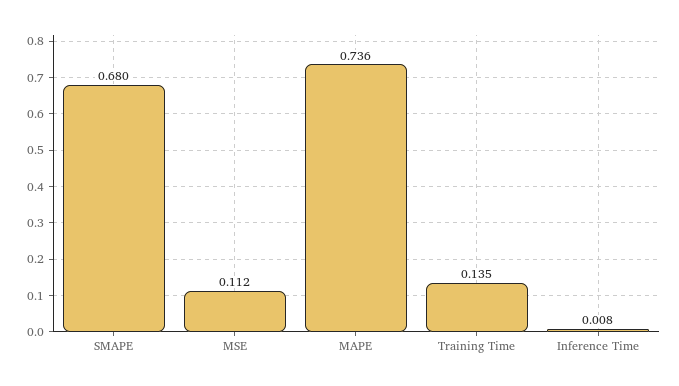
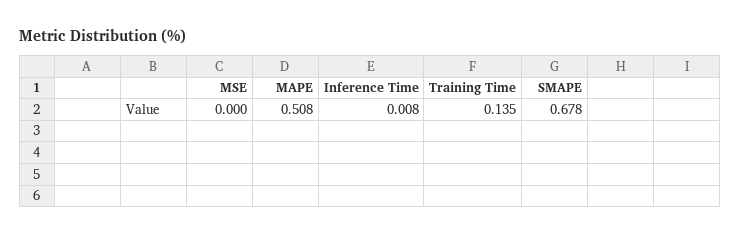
SMAPE: 0.68 -> 0.678
MSE: 0.112 -> 0
MAPE: 0.736 -> 0.508

